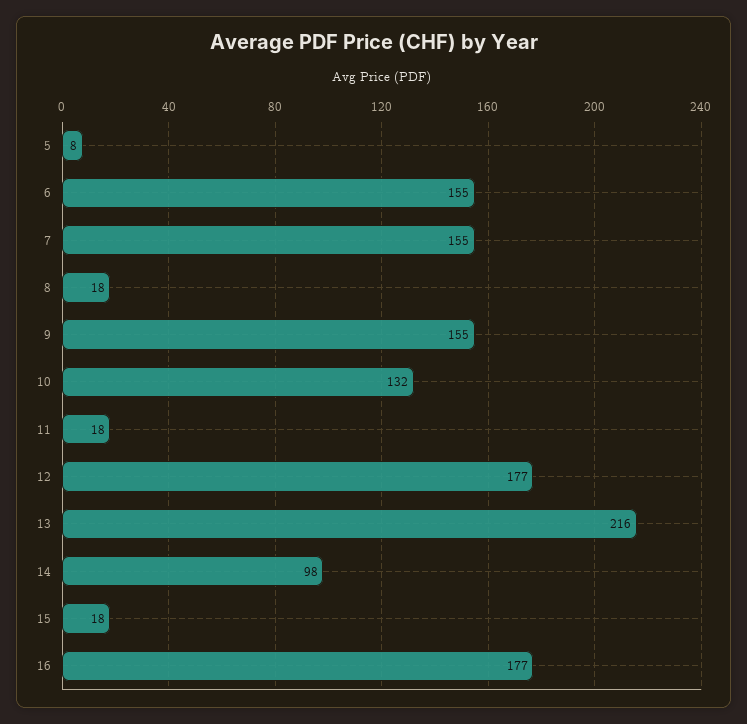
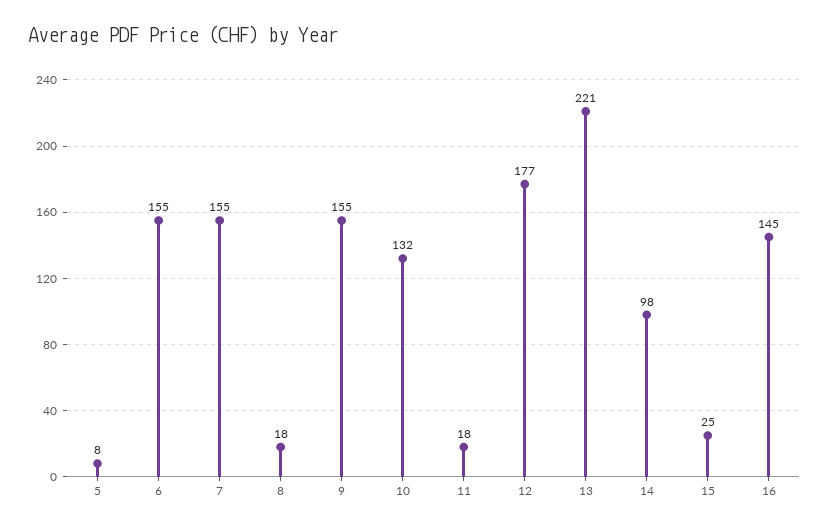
13: 216 -> 221
15: 18 -> 25
16: 177 -> 145

